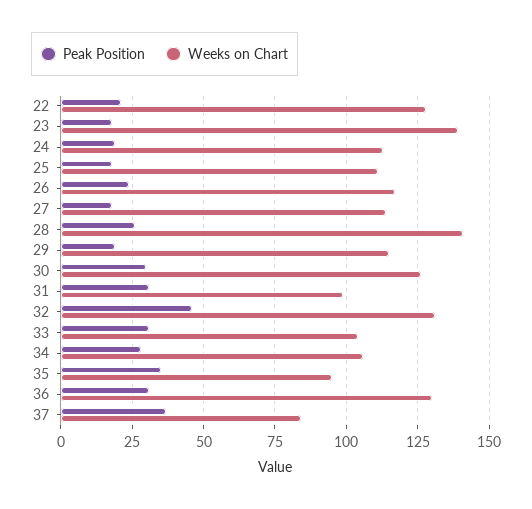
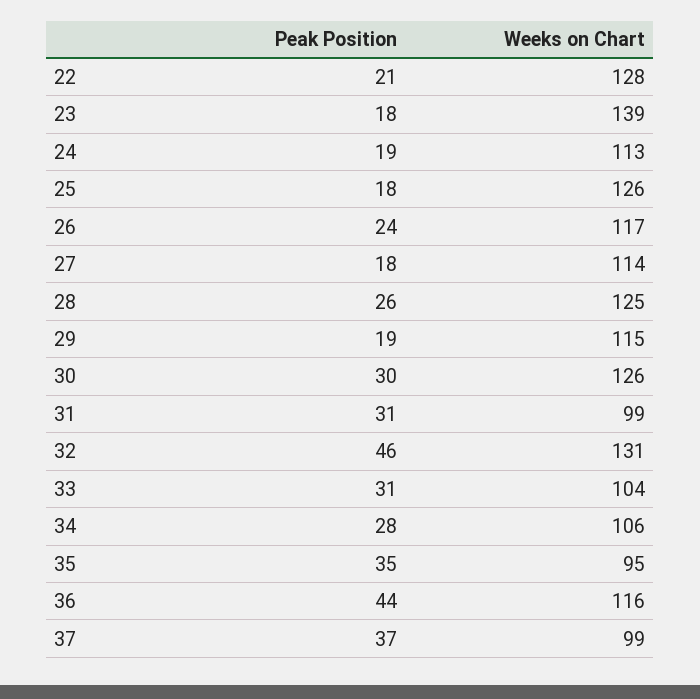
Weeks on Chart, 25: 110 -> 126
Weeks on Chart, 28: 140 -> 125
Peak Position, 36: 30 -> 44
Weeks on Chart, 36: 130 -> 116
Weeks on Chart, 37: 85 -> 99

